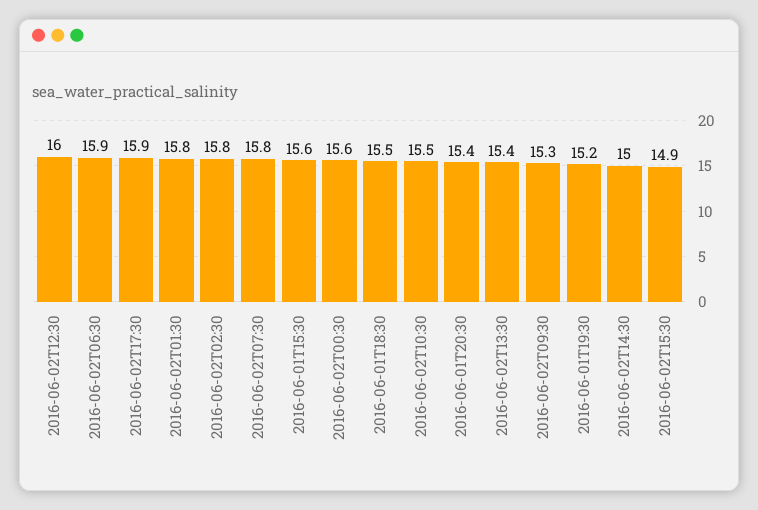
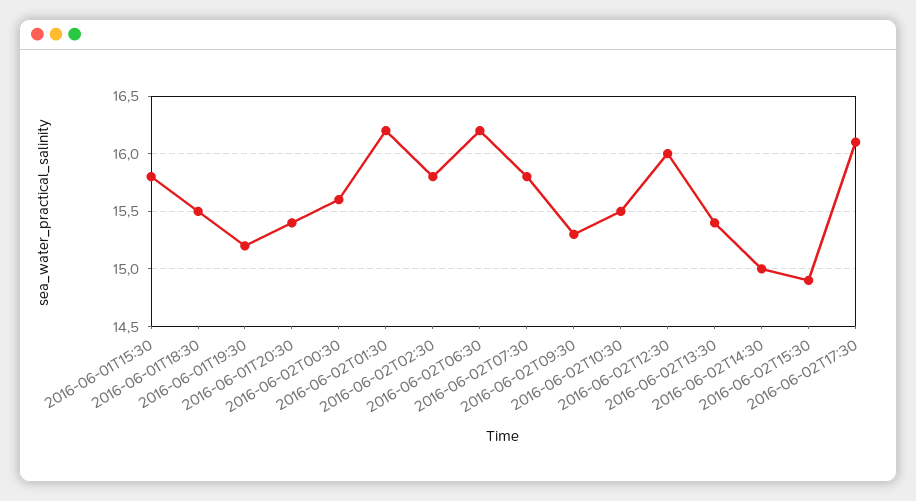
2016-06-02T06:30: 15.9 -> 16.2
2016-06-02T17:30: 15.9 -> 16.1
2016-06-02T01:30: 15.8 -> 16.2
2016-06-01T15:30: 15.6 -> 15.8

